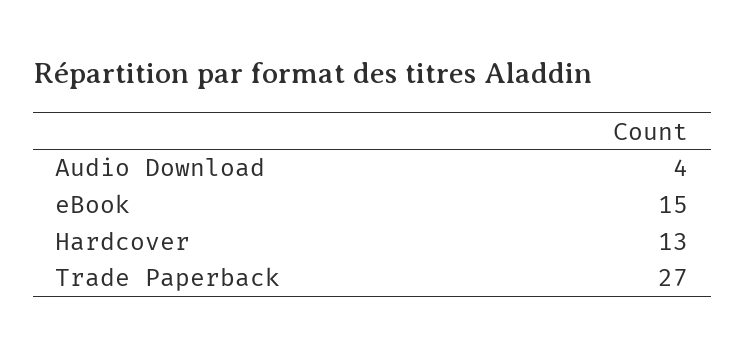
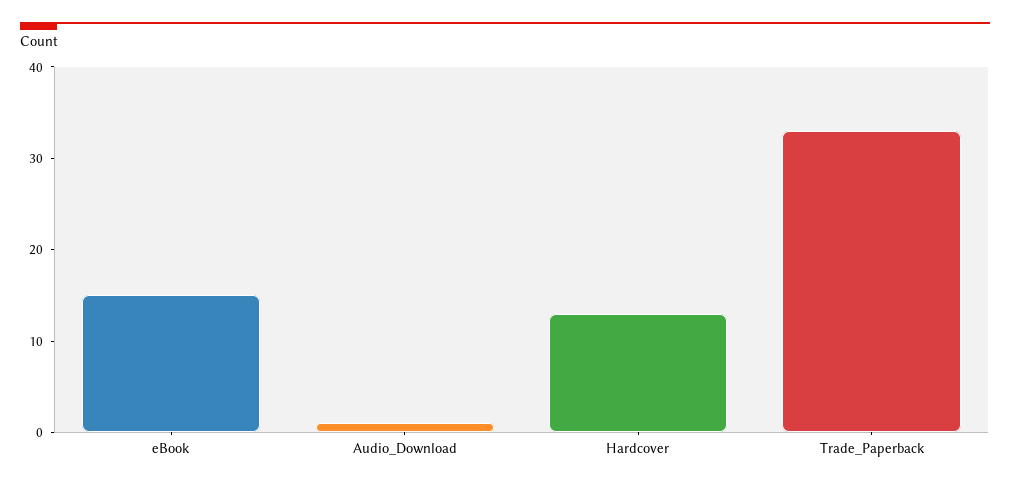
Audio Download: 4 -> 1
Trade Paperback: 27 -> 33

